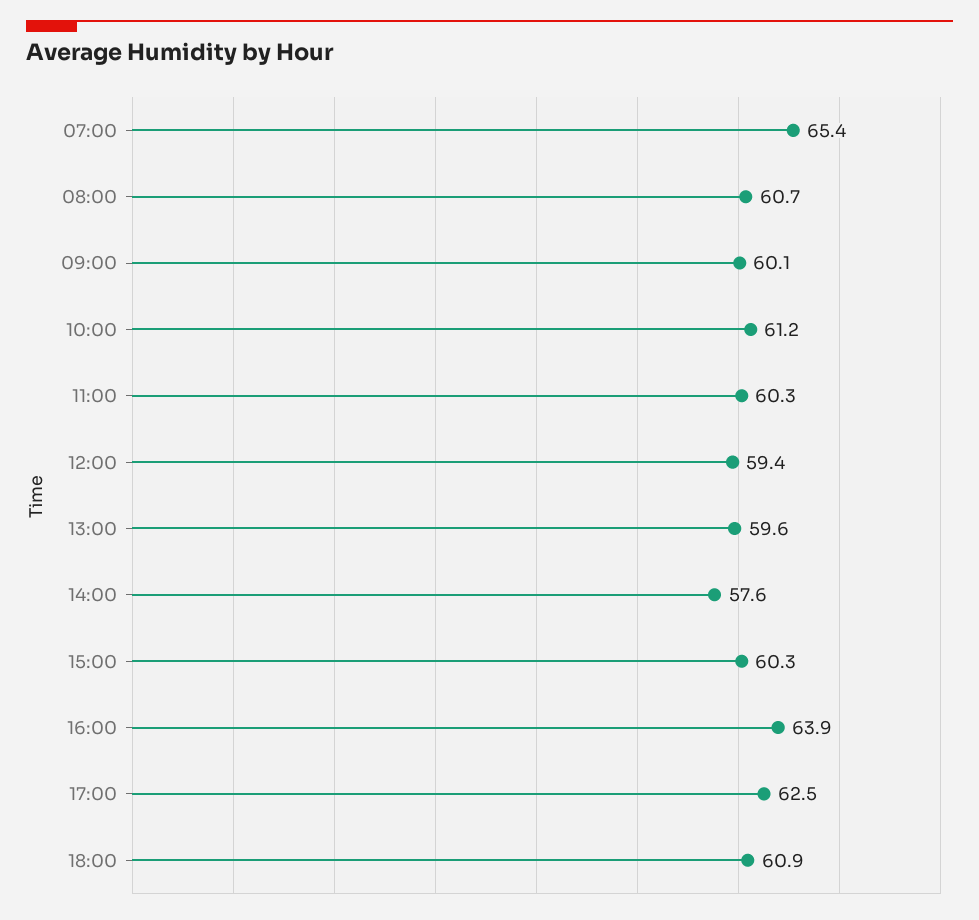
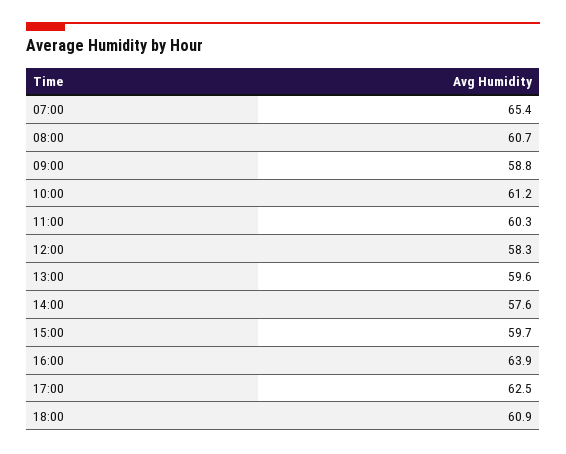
09:00: 60.1 -> 58.8
12:00: 59.4 -> 58.3
15:00: 60.3 -> 59.7

